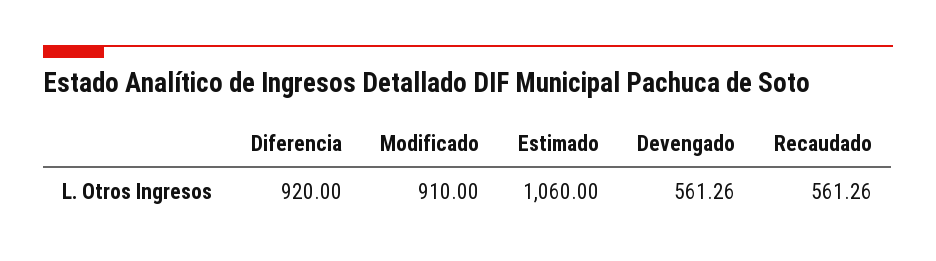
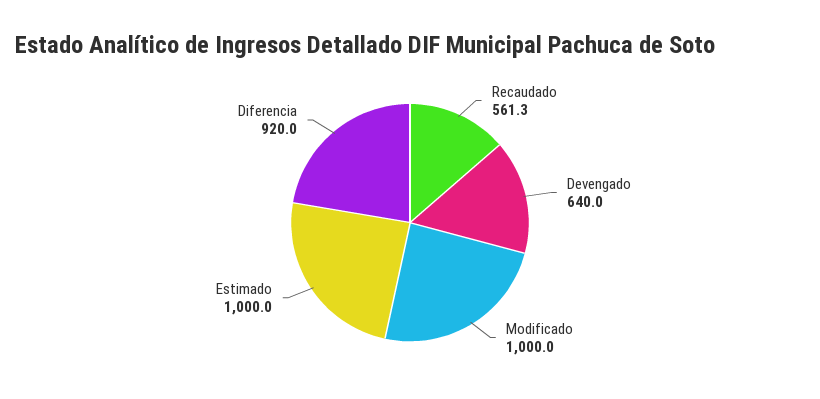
Modificado: 910 -> 1000
Estimado: 1060 -> 1000
Devengado: 561.26 -> 640

